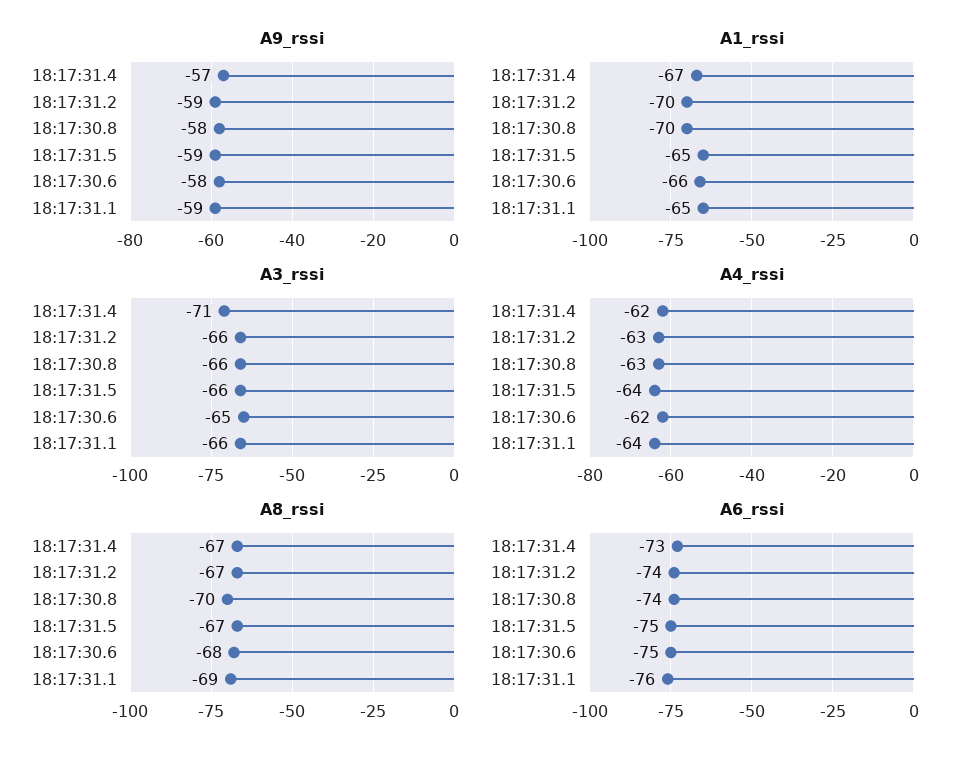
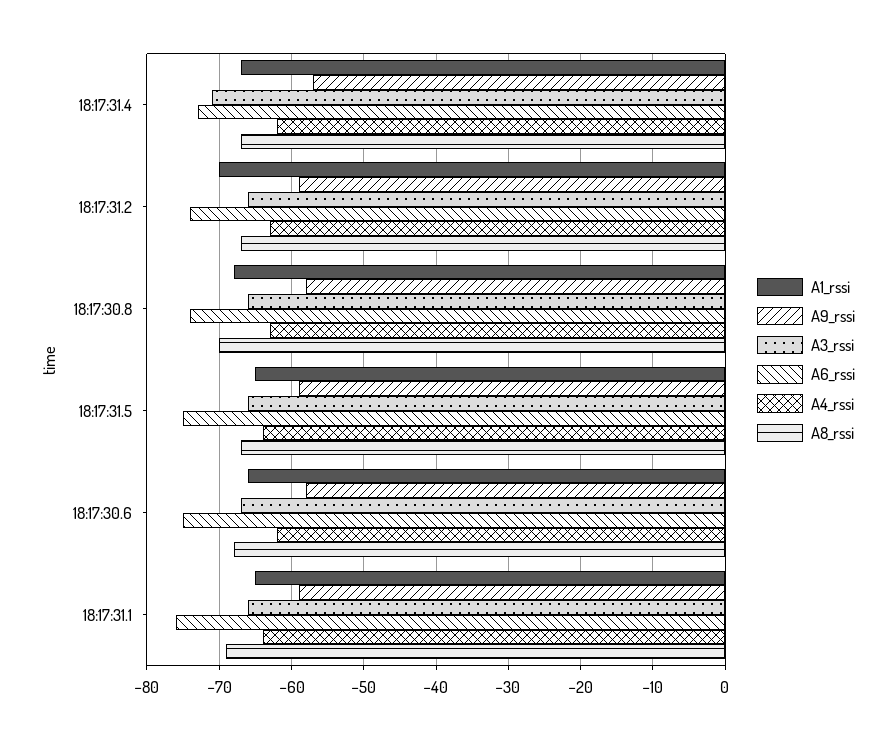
A1_rssi, 18:17:30.8: -70 -> -68
A3_rssi, 18:17:30.6: -65 -> -67

